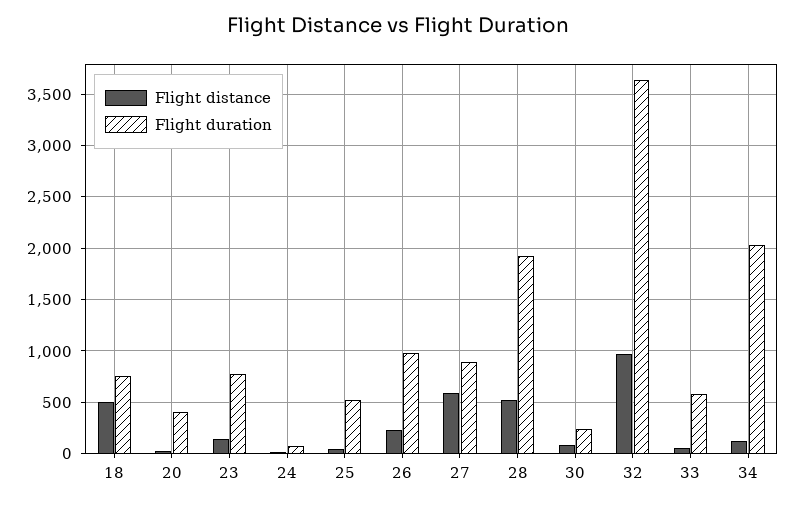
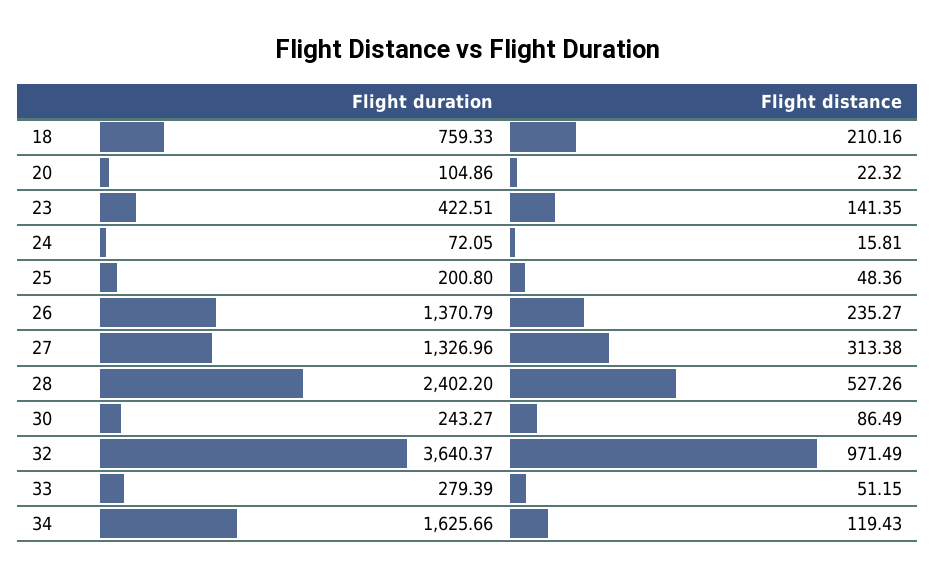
Flight distance, 18: 500 -> 210.16
Flight duration, 20: 400 -> 104.86
Flight duration, 23: 800 -> 422.51
Flight duration, 25: 500 -> 200.8
Flight duration, 26: 1000 -> 1370.79
Flight distance, 27: 600 -> 313.38
Flight duration, 27: 900 -> 1326.96
Flight duration, 28: 1900 -> 2402.2
Flight duration, 33: 600 -> 279.39
Flight duration, 34: 2000 -> 1625.66

